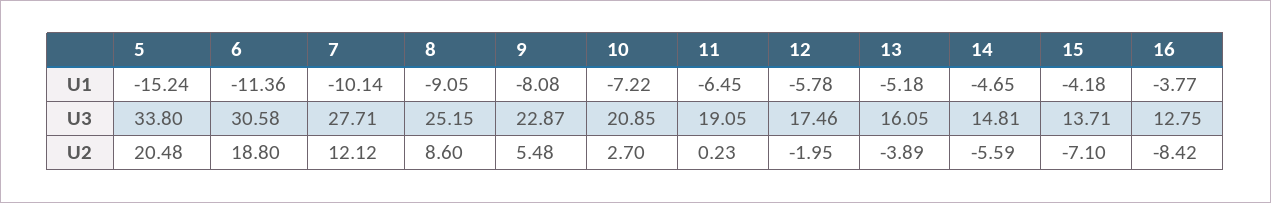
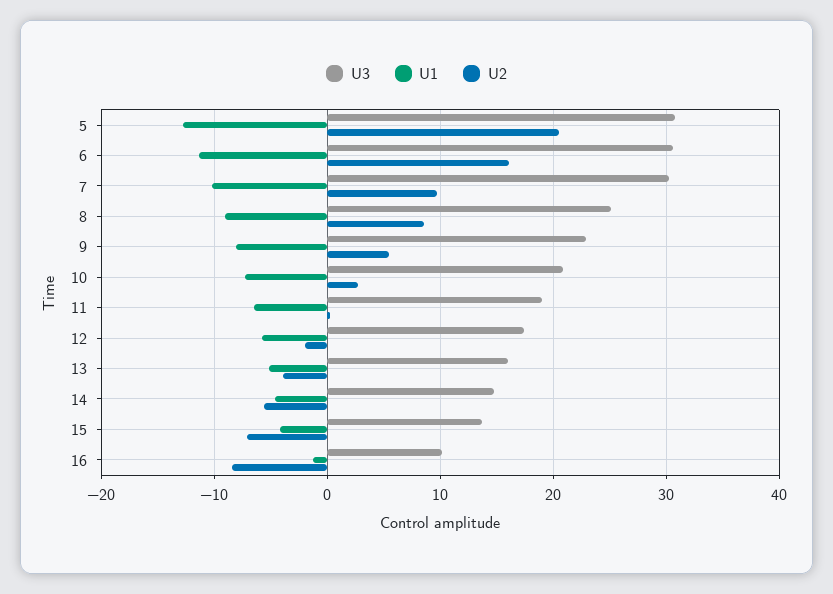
U1, 5: -15.24 -> -13
U1, 16: -3.77 -> -1
U3, 5: 33.8 -> 31
U3, 7: 27.71 -> 30
U3, 16: 12.75 -> 10
U2, 6: 18.8 -> 16
U2, 7: 12.12 -> 10

